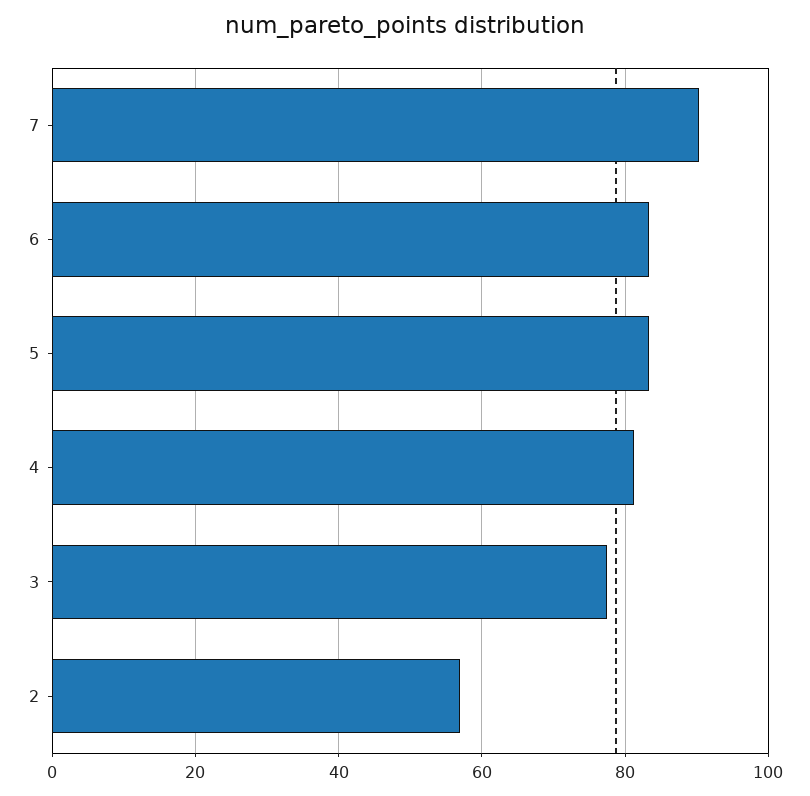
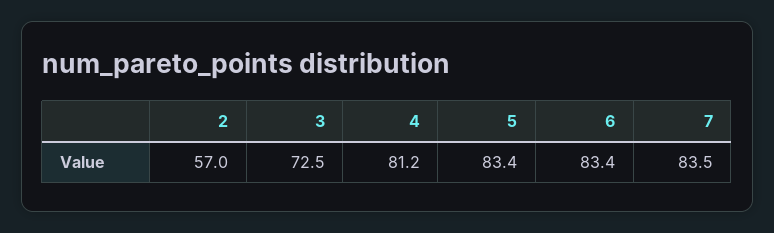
7: 90 -> 83.5
3: 78 -> 72.5

